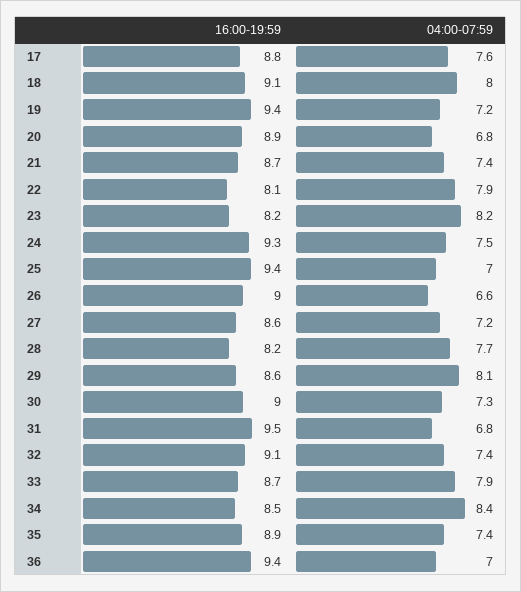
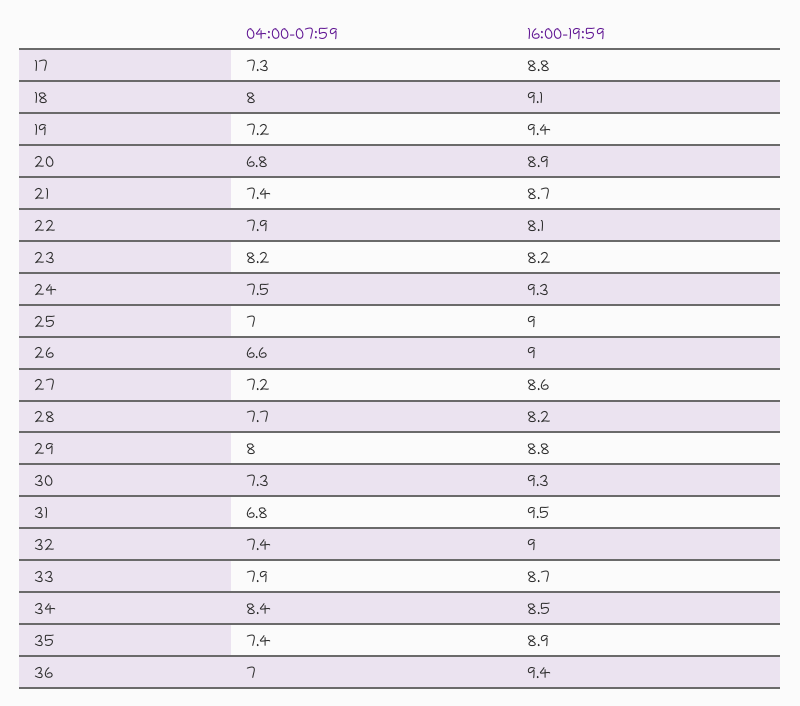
04:00-07:59, 17: 7.6 -> 7.3
16:00-19:59, 25: 9.4 -> 9
16:00-19:59, 29: 8.6 -> 8.8
04:00-07:59, 29: 8.1 -> 8
16:00-19:59, 30: 9 -> 9.3
16:00-19:59, 32: 9.1 -> 9

